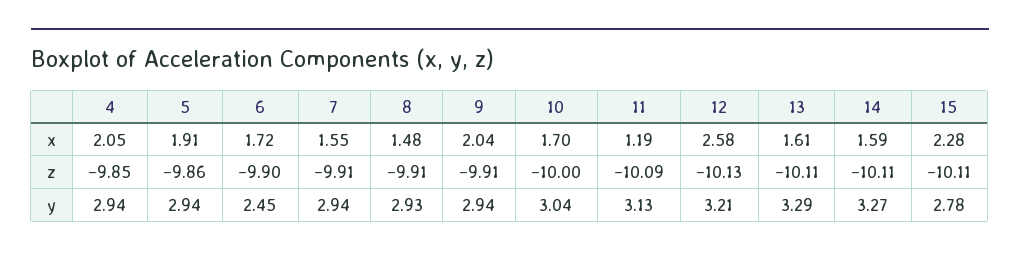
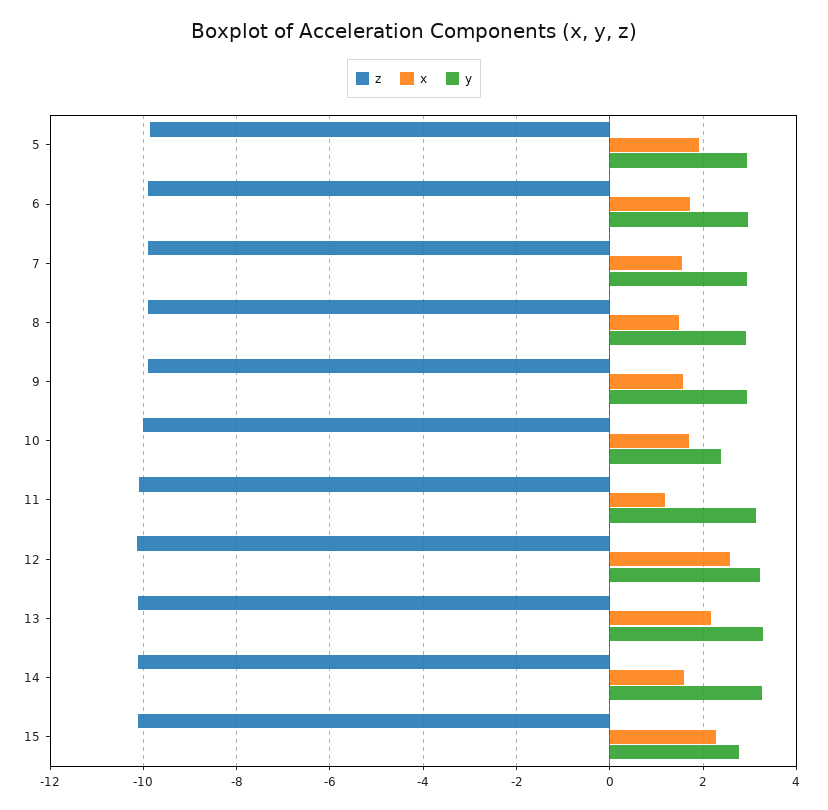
x, 4: 2.05 -> none
x, 9: 2.04 -> 1.6
x, 13: 1.61 -> 2.2
z, 4: -9.85 -> none
y, 4: 2.94 -> none
y, 6: 2.45 -> 3
y, 10: 3.04 -> 2.4

